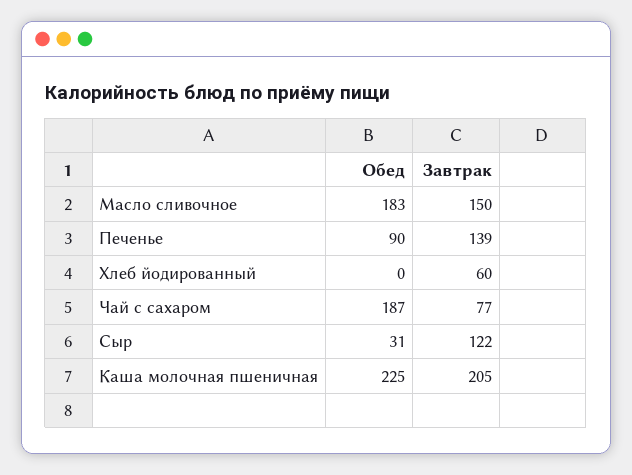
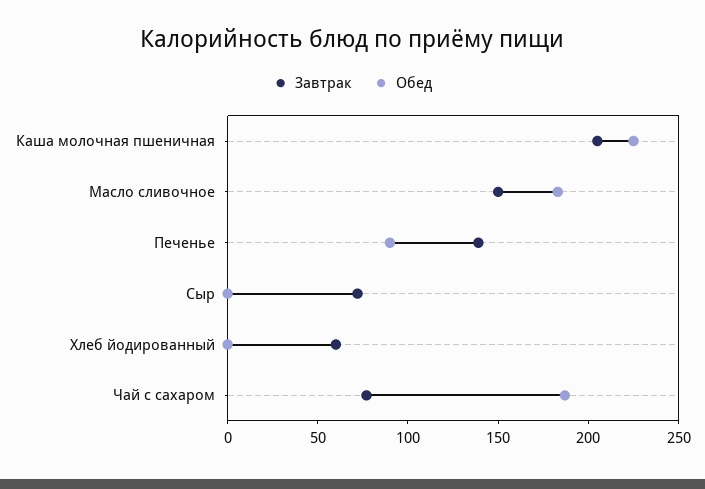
Обед, Сыр: 31 -> 0
Завтрак, Сыр: 122 -> 70

